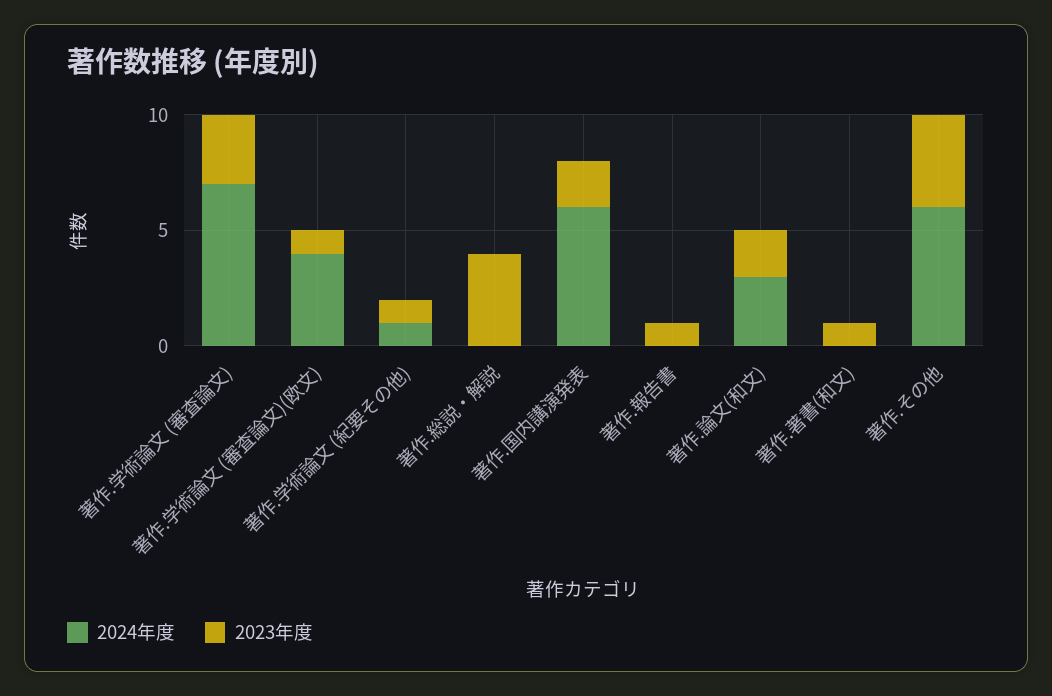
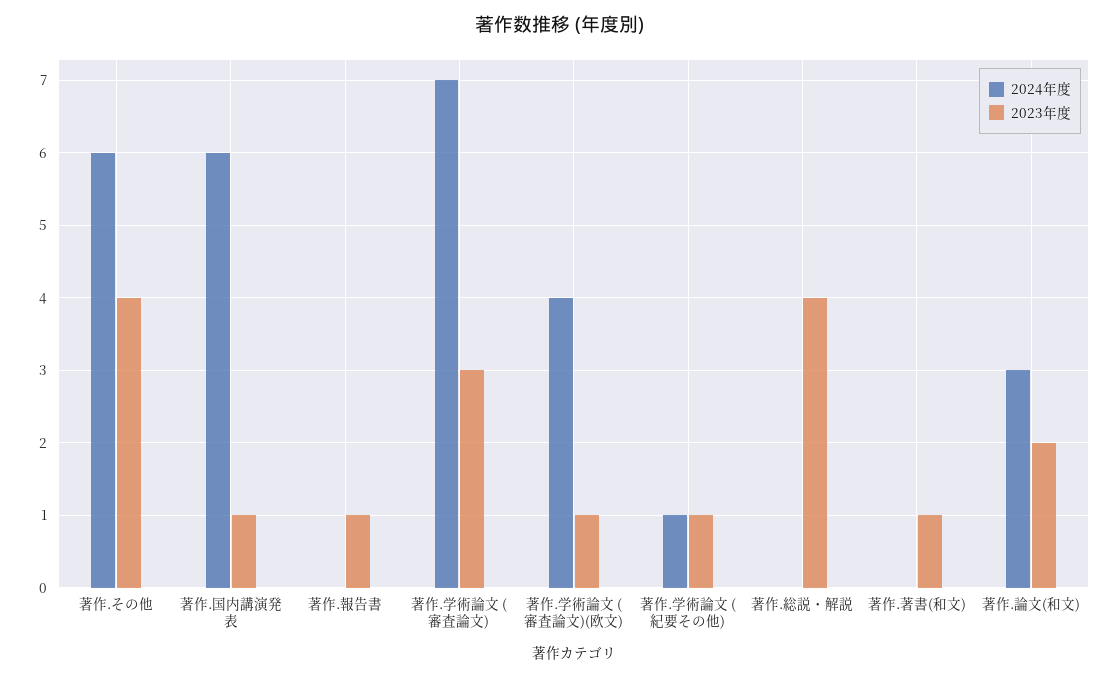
2023年度, 著作.国内講演発表: 2 -> 1

